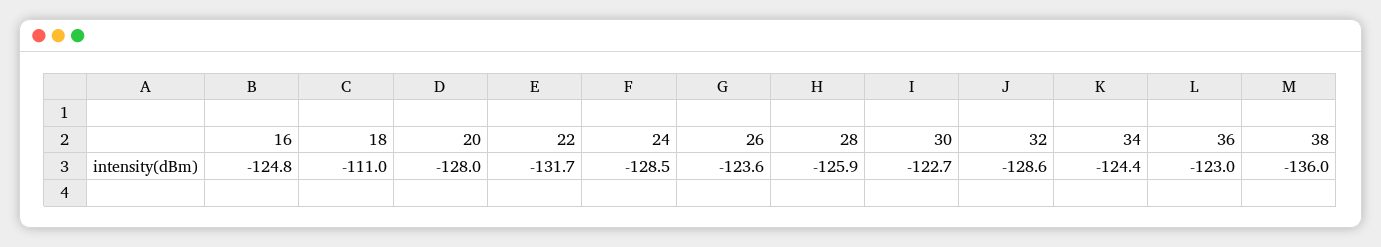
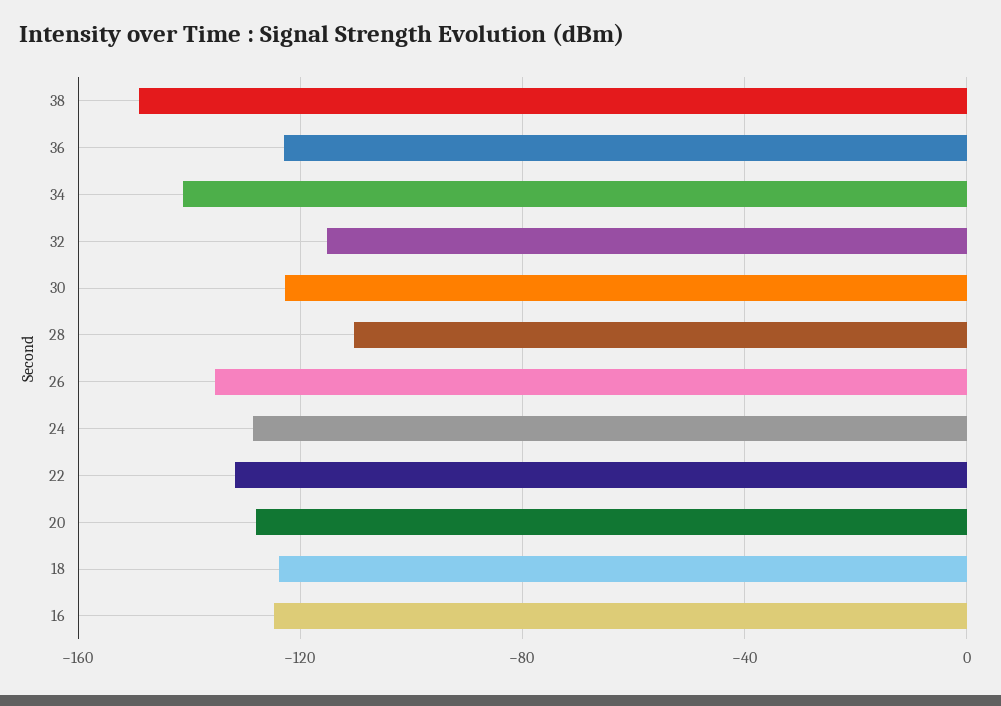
18: -111 -> -125
26: -123.6 -> -135
28: -125.9 -> -110
32: -128.6 -> -115
34: -124.4 -> -140
38: -136 -> -150

